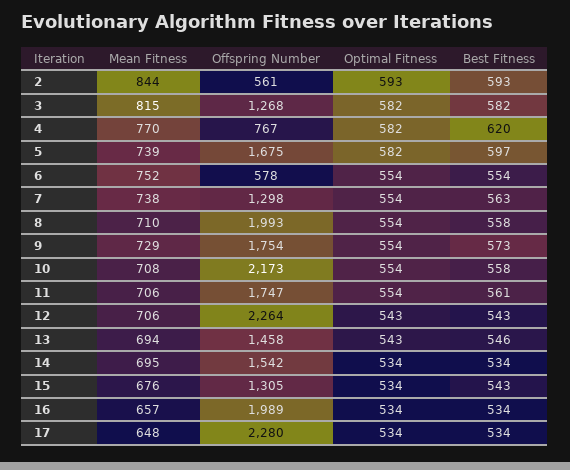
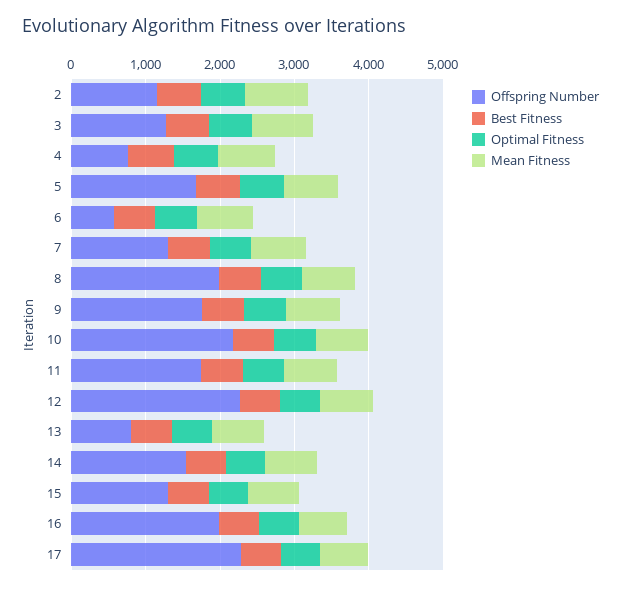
Offspring Number, 2: 561 -> 1200
Offspring Number, 13: 1458 -> 800

